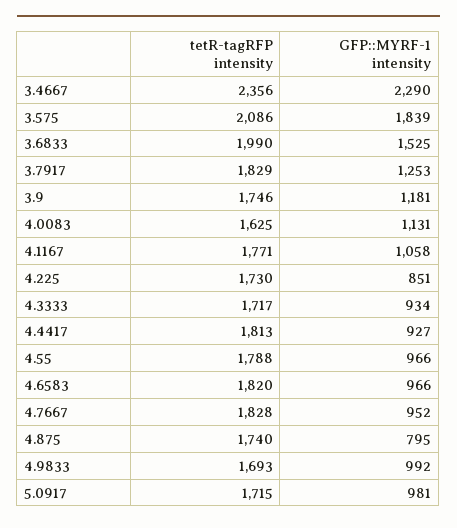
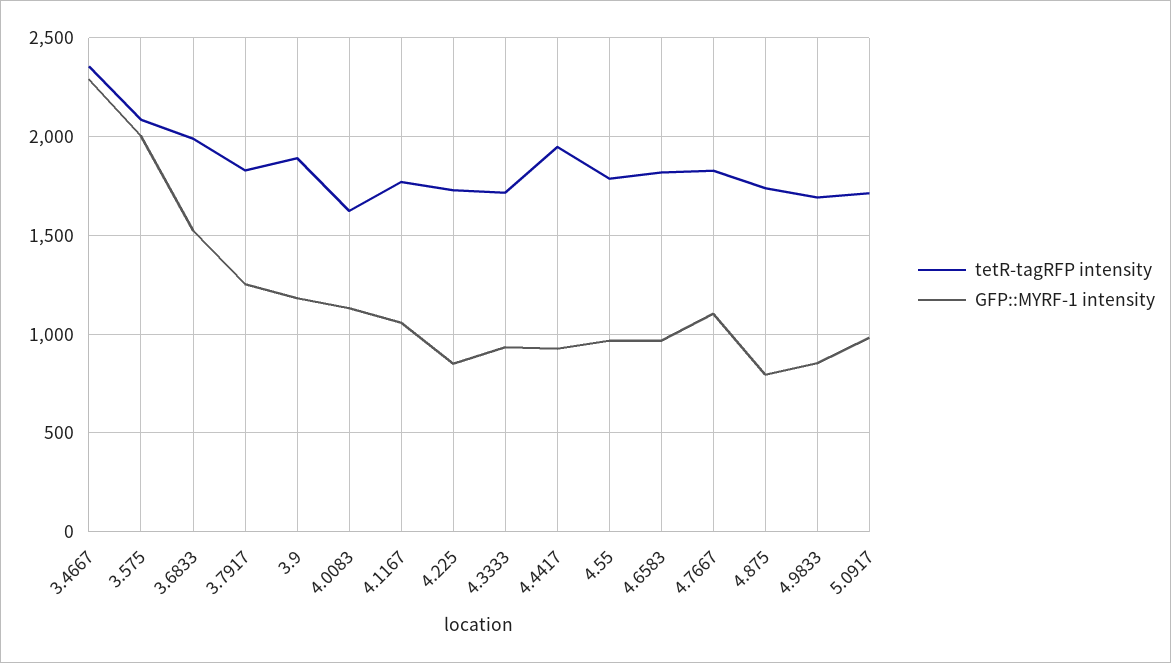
GFP::MYRF-1 intensity, 3.575: 1839 -> 2000
tetR-tagRFP intensity, 3.9: 1746 -> 1900
tetR-tagRFP intensity, 4.4417: 1813 -> 1950
GFP::MYRF-1 intensity, 4.7667: 952 -> 1100
GFP::MYRF-1 intensity, 4.9833: 992 -> 850

